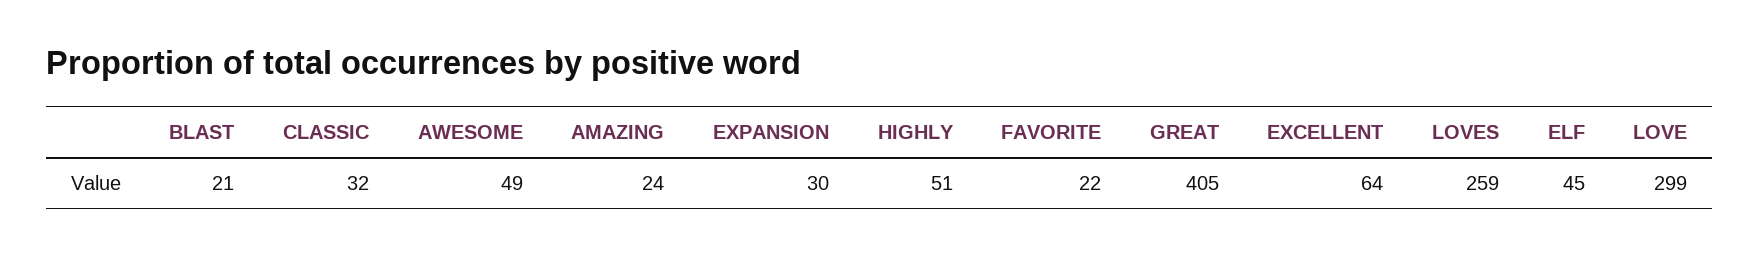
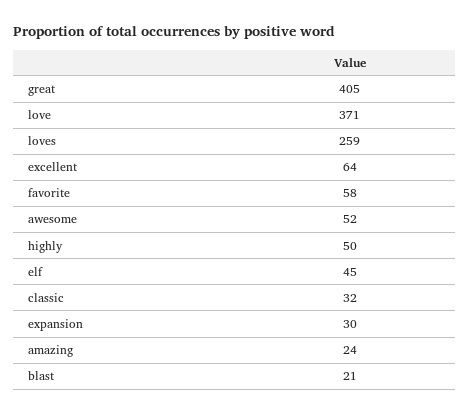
AWESOME: 49 -> 52
HIGHLY: 51 -> 50
FAVORITE: 22 -> 58
LOVE: 299 -> 371

